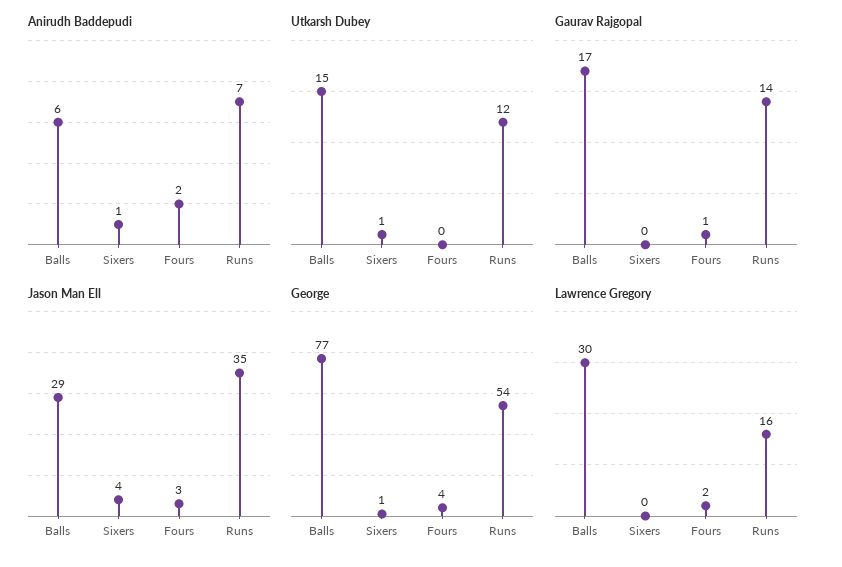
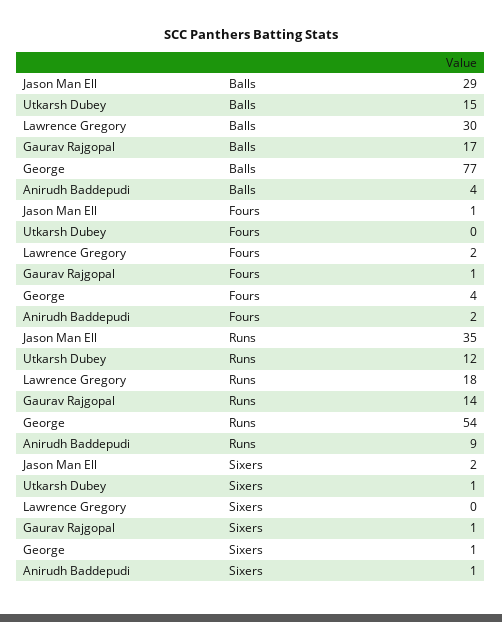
Anirudh Baddepudi, Balls: 6 -> 4
Anirudh Baddepudi, Runs: 7 -> 9
Gaurav Rajgopal, Sixers: 0 -> 1
Jason Man Ell, Sixers: 4 -> 2
Jason Man Ell, Fours: 3 -> 1
Lawrence Gregory, Runs: 16 -> 18

